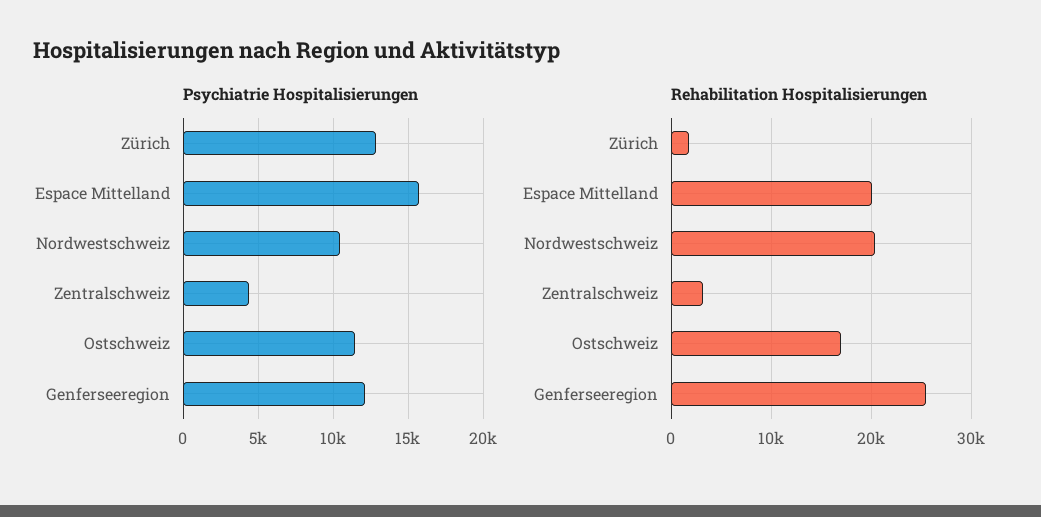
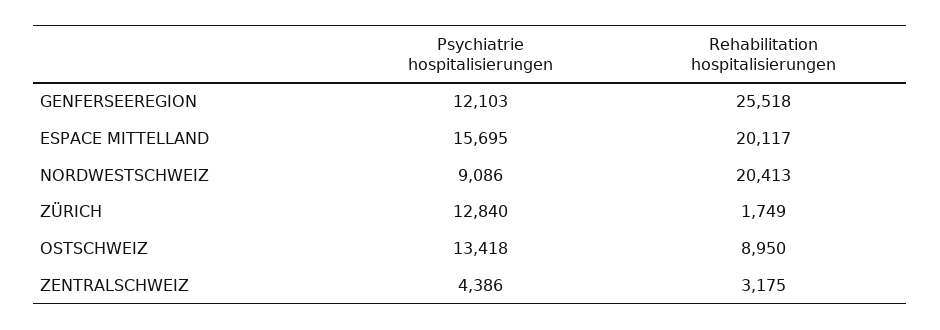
Psychiatrie Hospitalisierungen, Nordwestschweiz: 10500 -> 9086
Psychiatrie Hospitalisierungen, Ostschweiz: 11500 -> 13418
Rehabilitation Hospitalisierungen, Ostschweiz: 17000 -> 8950

